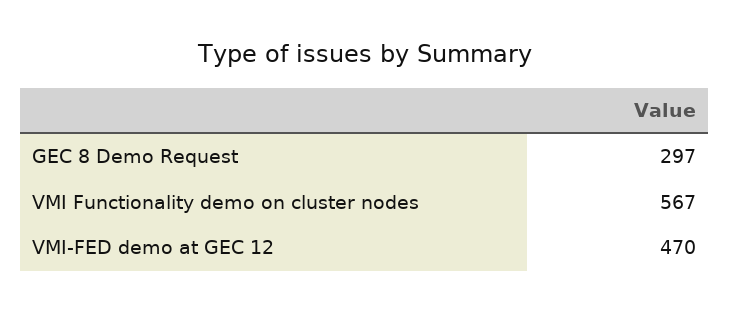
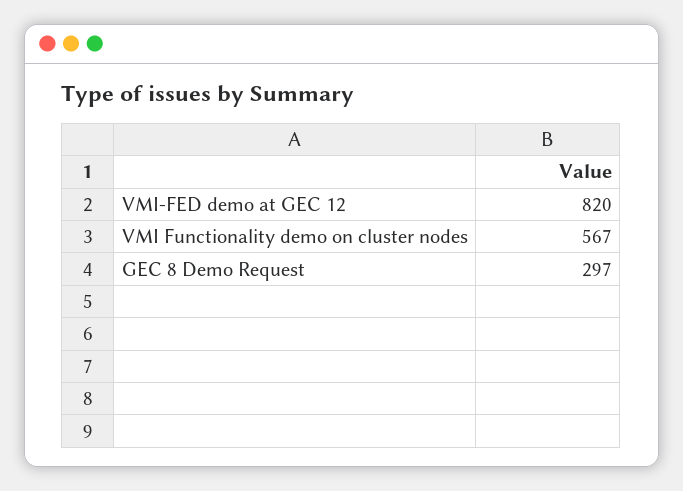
VMI-FED demo at GEC 12: 470 -> 820

